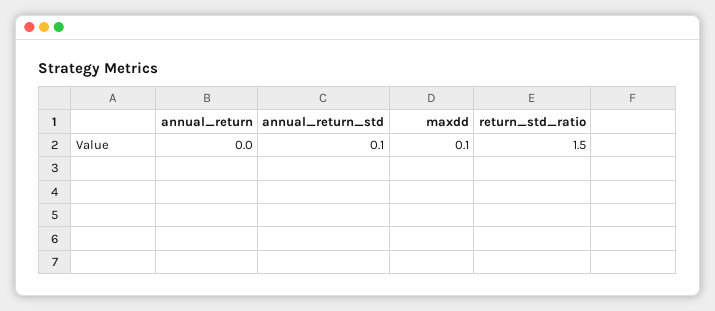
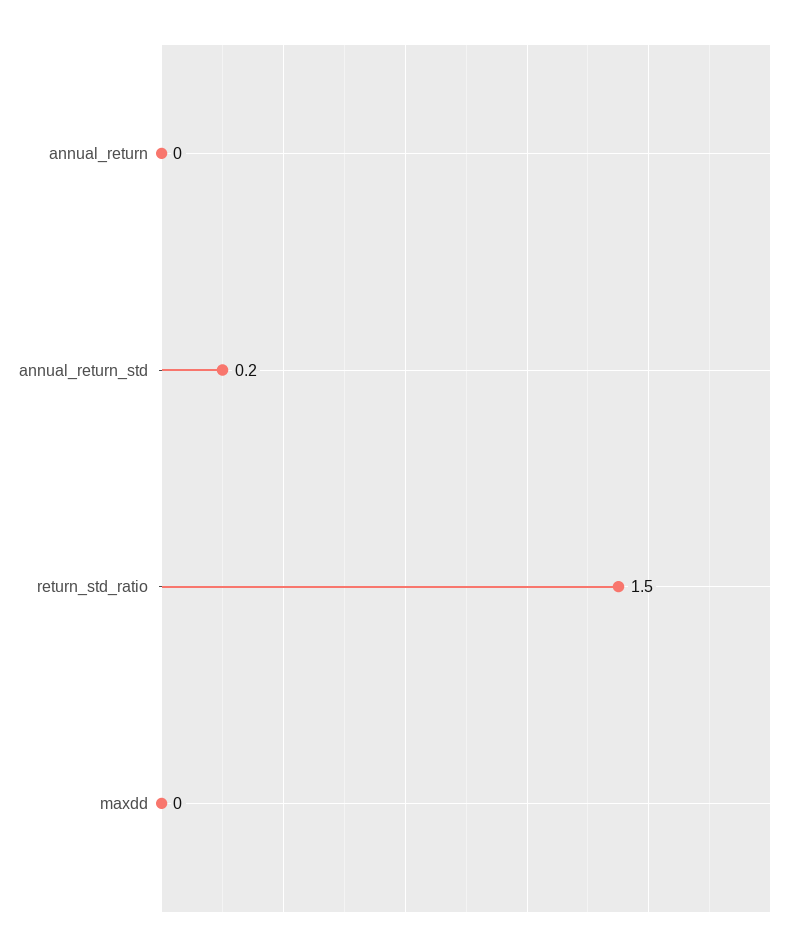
annual_return_std: 0.1 -> 0.2
maxdd: 0.1 -> 0

